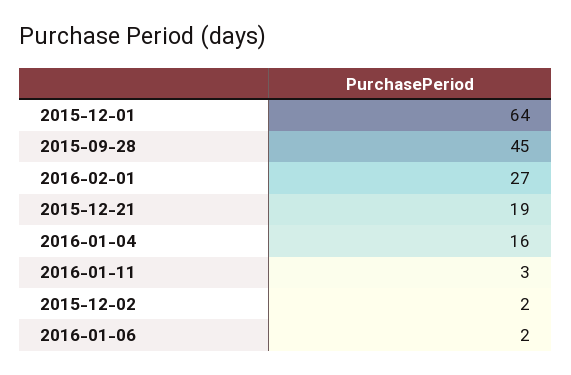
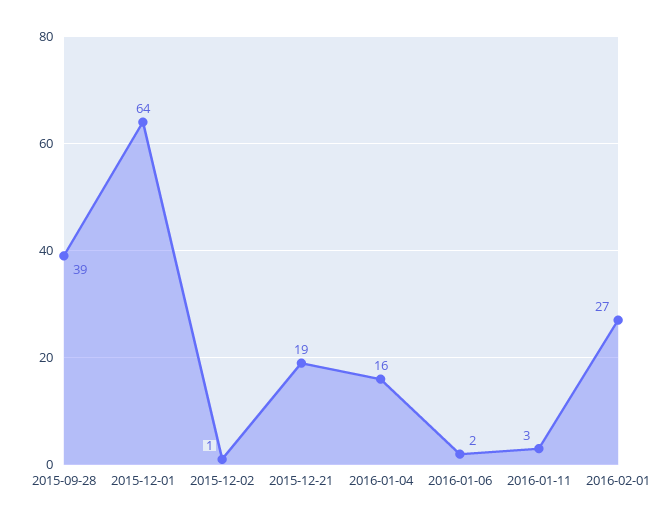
2015-09-28: 45 -> 39
2015-12-02: 2 -> 1

